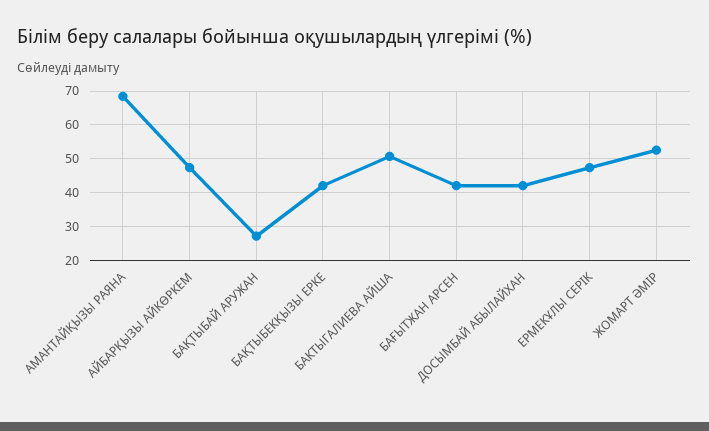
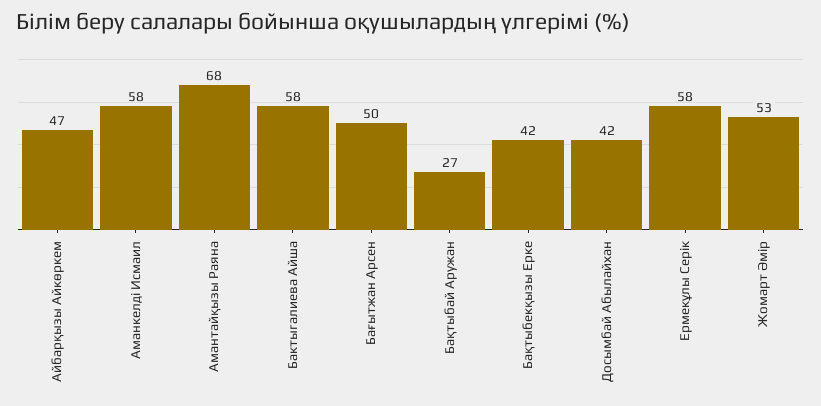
БАКТЫГАЛИЕВА АЙША: 50 -> 58
БАҒЫТЖАН АРСЕН: 42 -> 50
ЕРМЕКҰЛЫ СЕРІК: 48 -> 58
Аманкелді Исмаил: none -> 58

